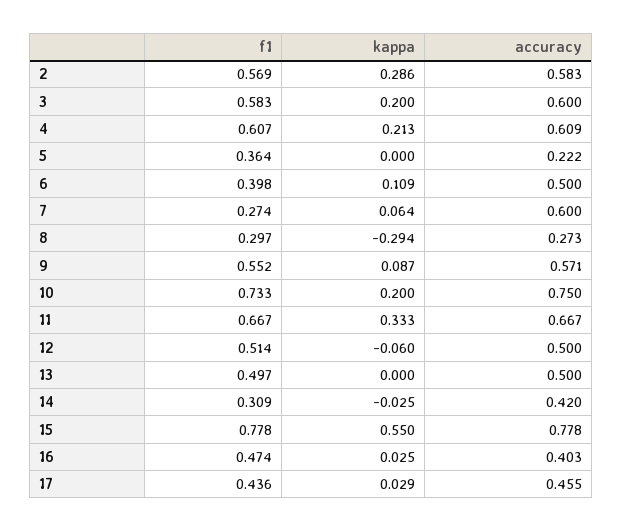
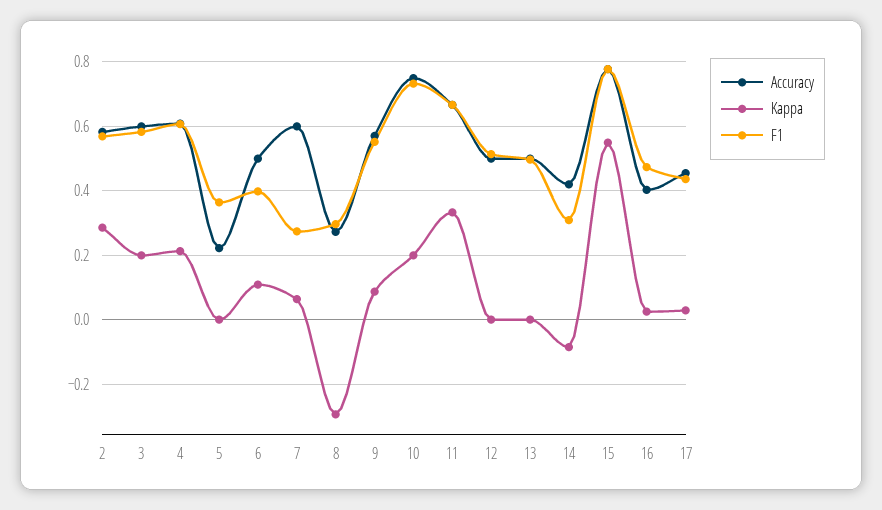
kappa, 12: -0.06 -> 0
kappa, 14: -0.025 -> -0.08

